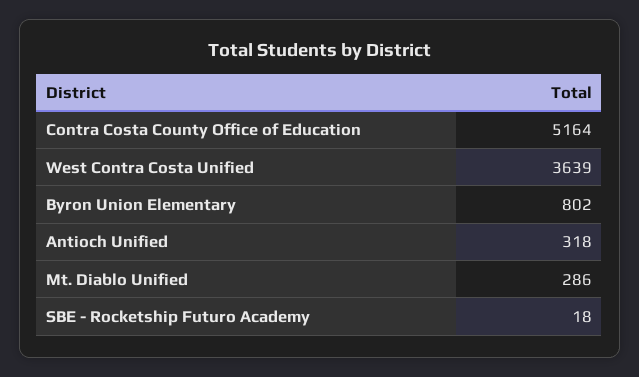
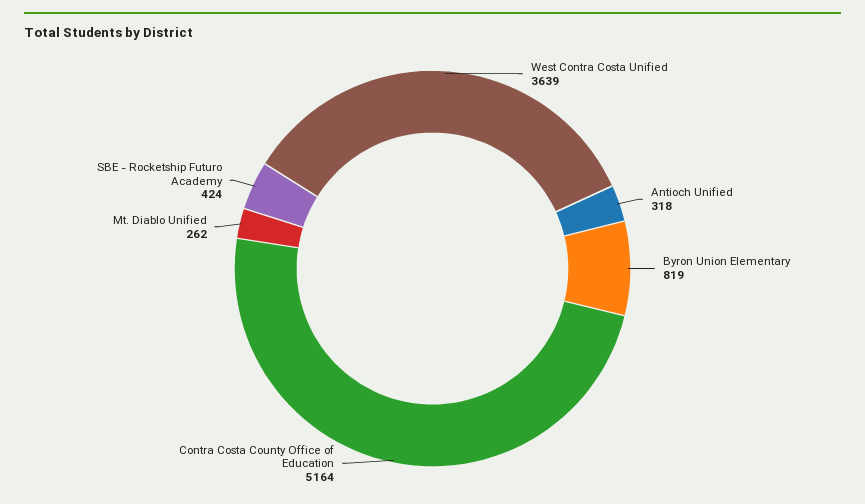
Byron Union Elementary: 802 -> 819
Mt. Diablo Unified: 286 -> 262
SBE - Rocketship Futuro Academy: 18 -> 424

